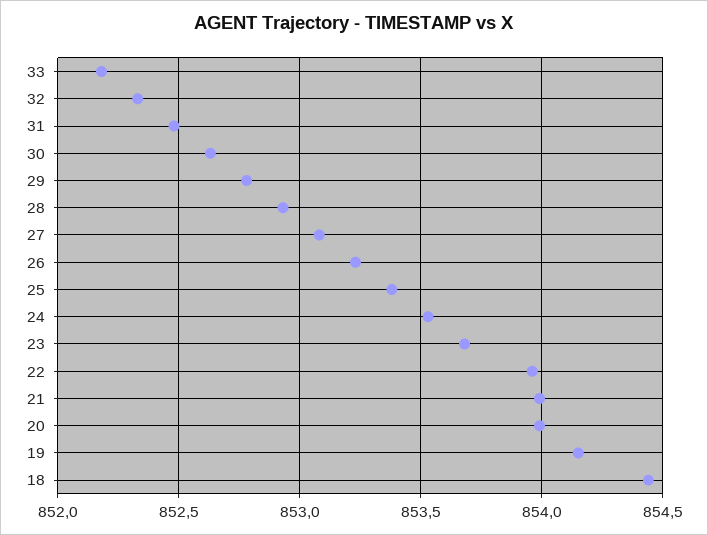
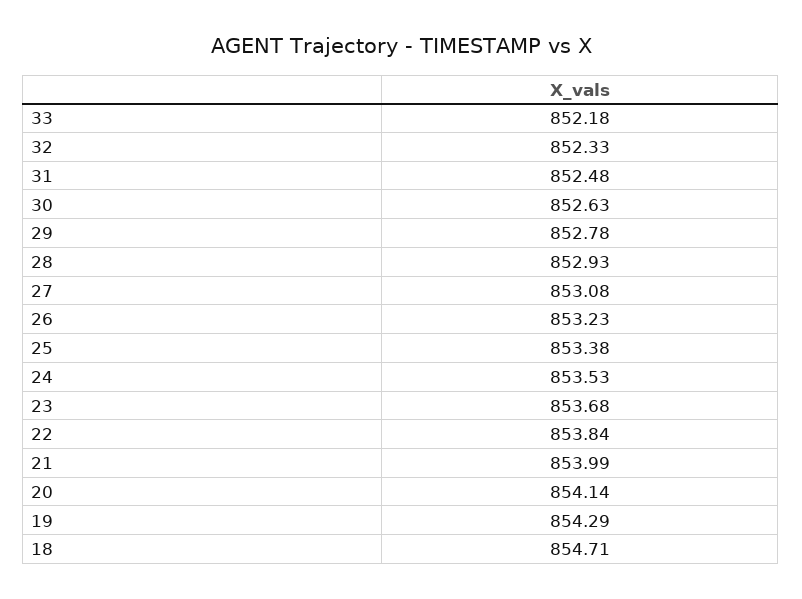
22: 853.95 -> 853.84
20: 854 -> 854.14
19: 854.15 -> 854.29
18: 854.45 -> 854.71

